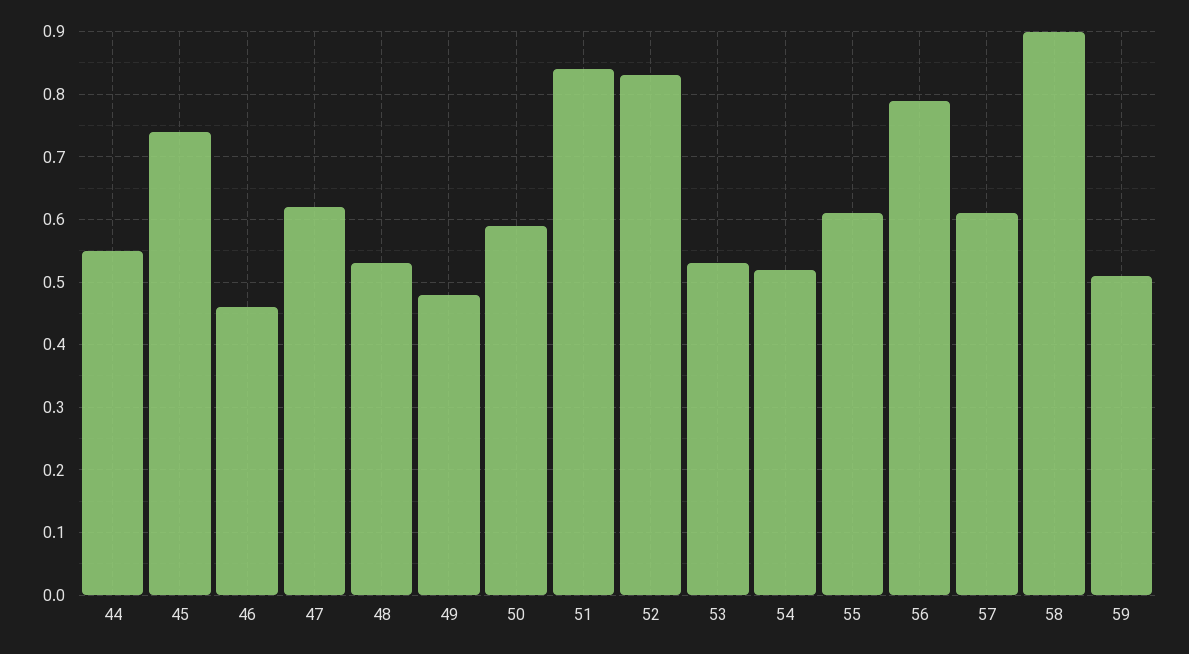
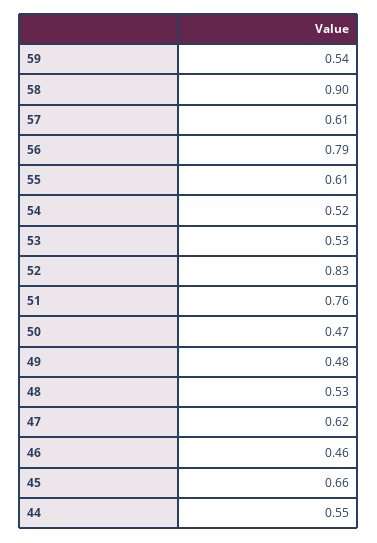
45: 0.74 -> 0.66
50: 0.59 -> 0.47
51: 0.84 -> 0.76
59: 0.51 -> 0.54

